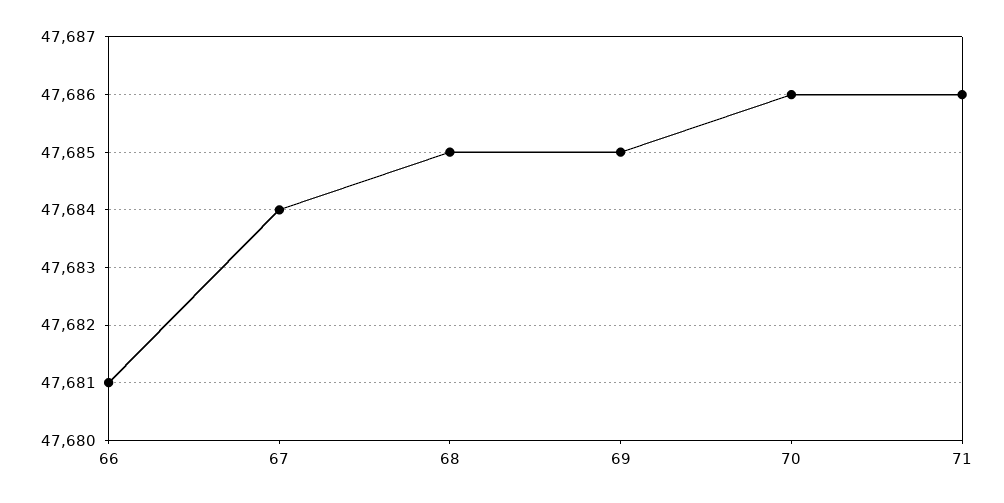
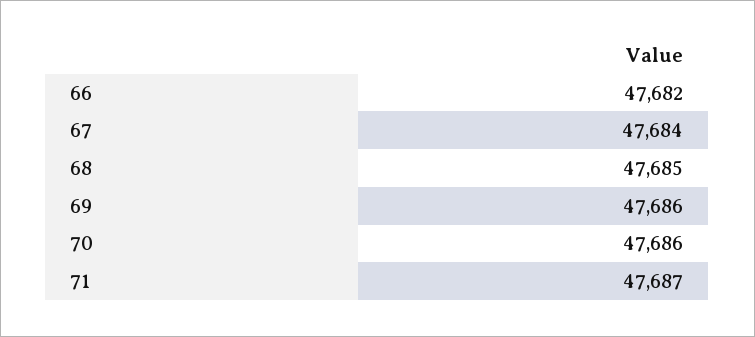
66: 47681 -> 47682
69: 47685 -> 47686
71: 47686 -> 47687

